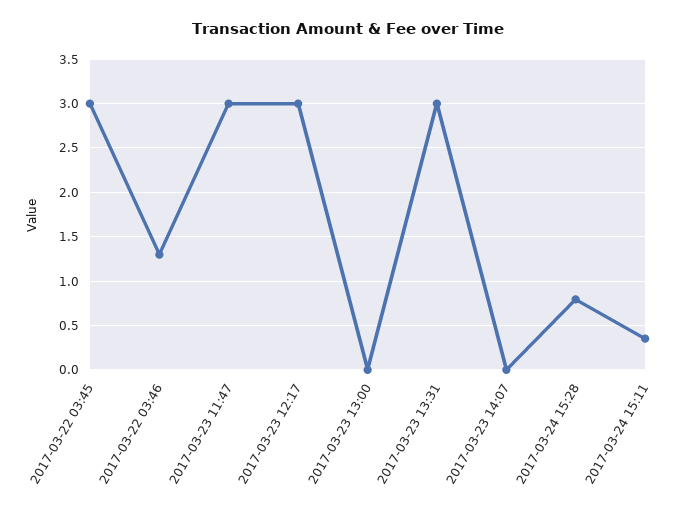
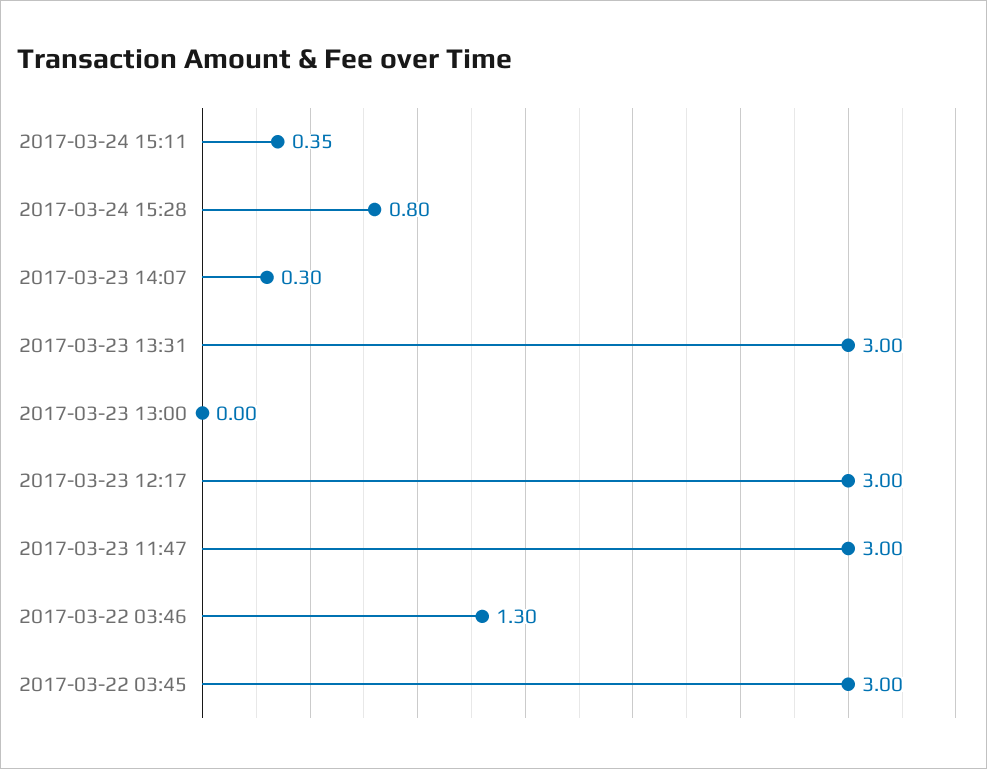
2017-03-23 14:07: 0 -> 0.3

